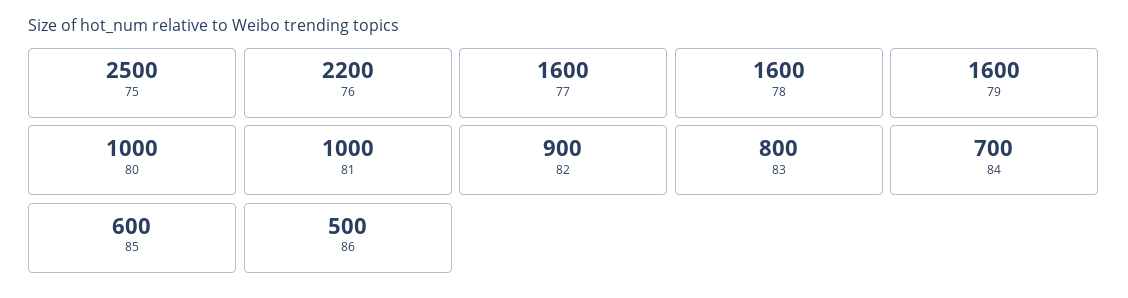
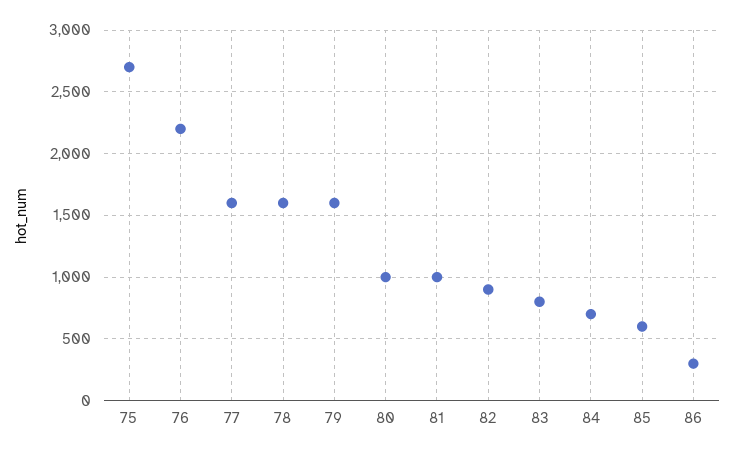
75: 2500 -> 2700
86: 500 -> 300

